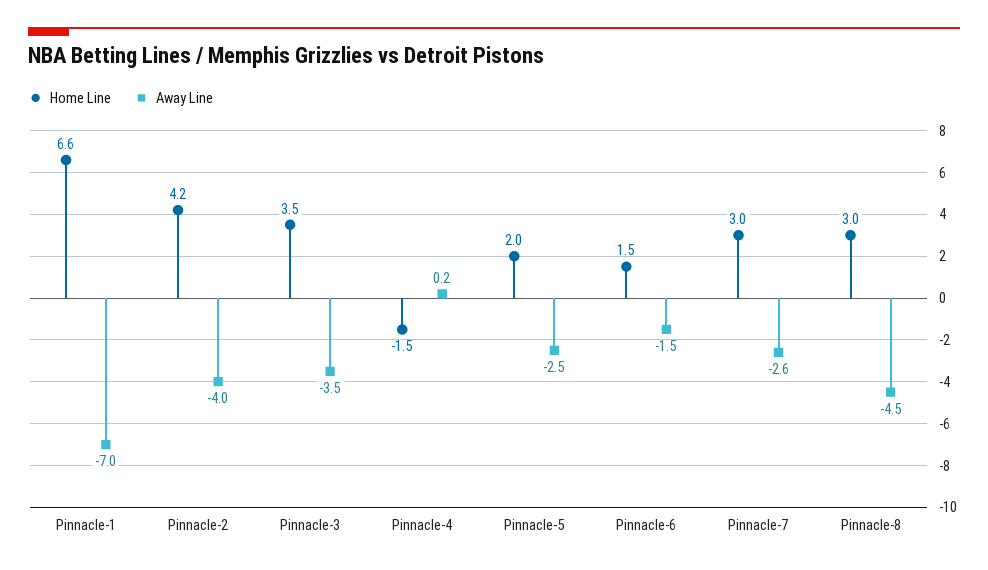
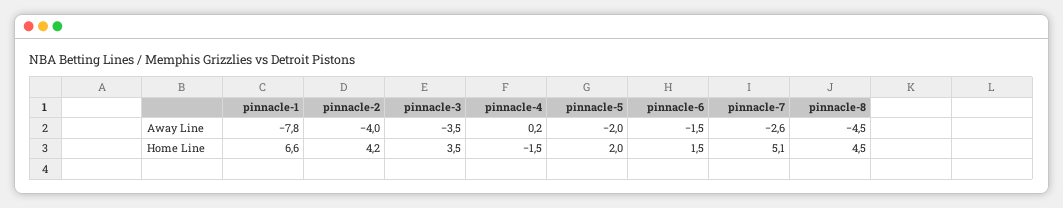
Away Line, Pinnacle-1: -7 -> -7.8
Away Line, Pinnacle-5: -2.5 -> -2
Home Line, Pinnacle-7: 3 -> 5.1
Home Line, Pinnacle-8: 3 -> 4.5

